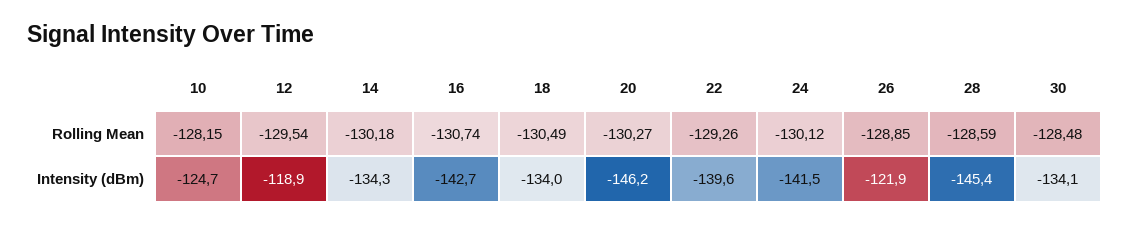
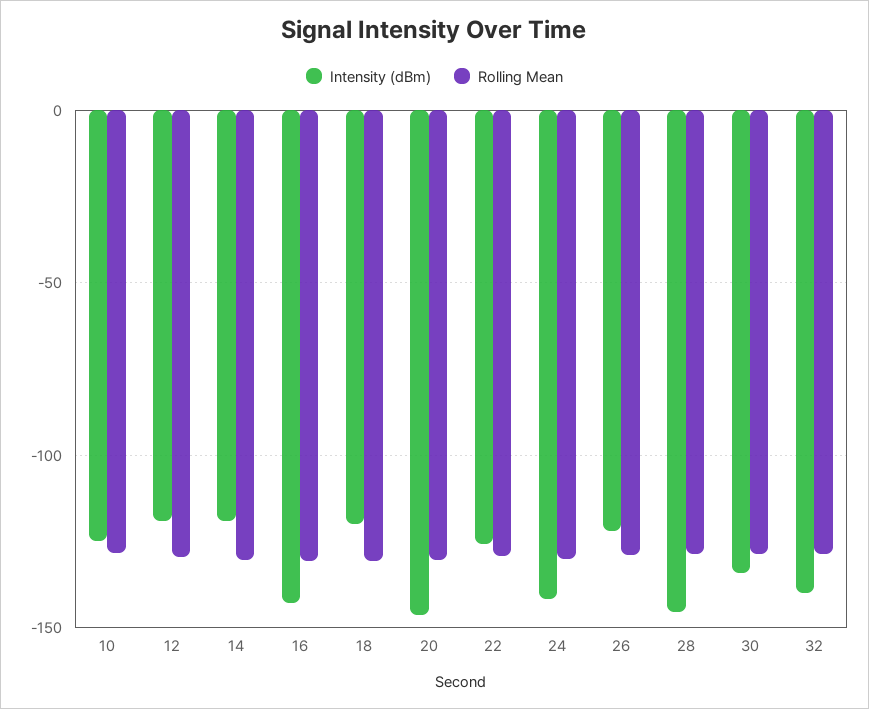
Intensity (dBm), 14: -134.3 -> -120
Intensity (dBm), 18: -134 -> -120
Intensity (dBm), 22: -139.6 -> -125
Intensity (dBm), 32: none -> -140
Rolling Mean, 32: none -> -130

